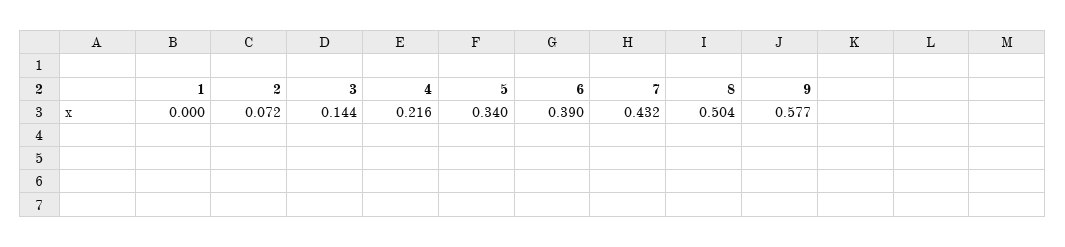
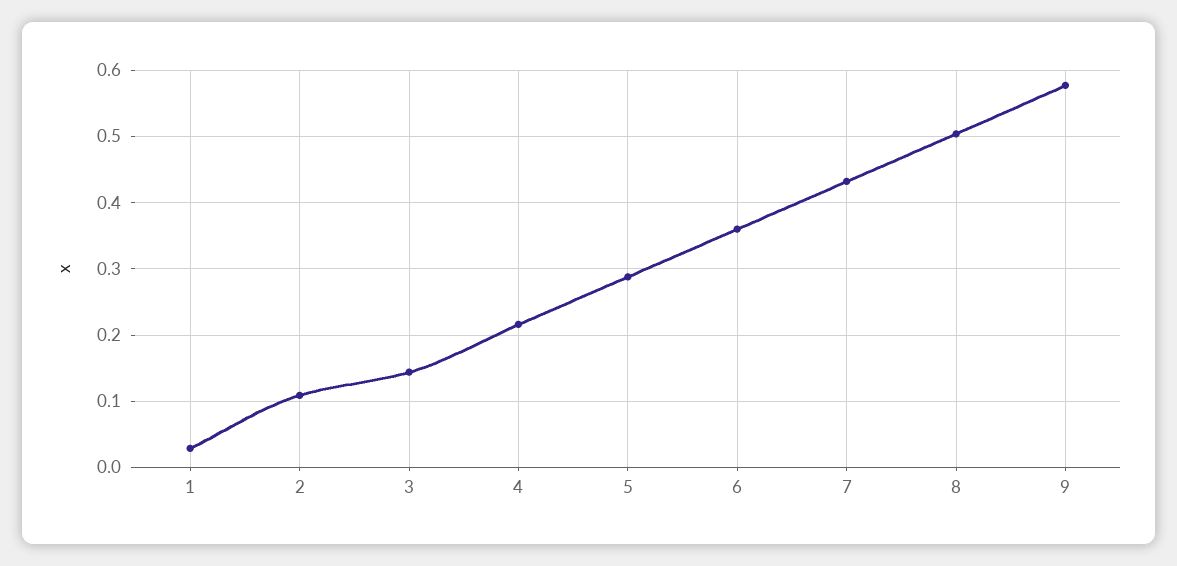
1: 0 -> 0.03
2: 0.072 -> 0.11
5: 0.34 -> 0.29
6: 0.39 -> 0.36

